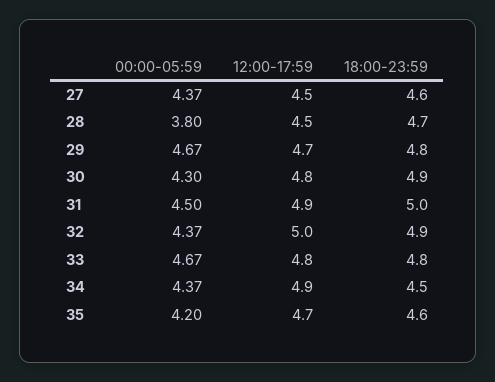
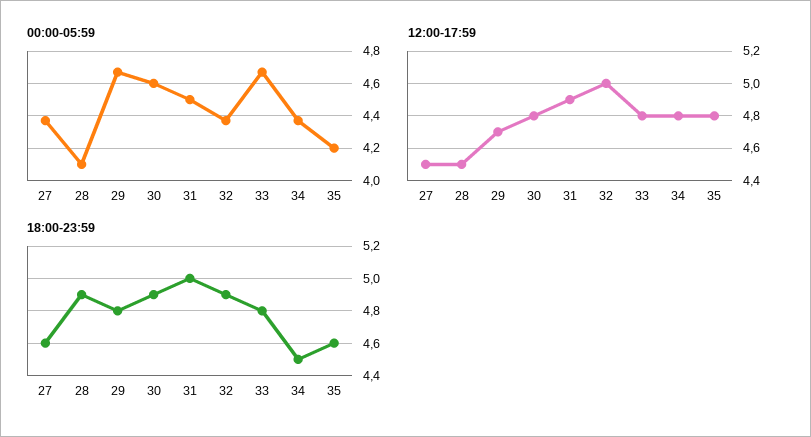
00:00-05:59, 28: 3.8 -> 4.1
18:00-23:59, 28: 4.7 -> 4.9
00:00-05:59, 30: 4.3 -> 4.6
12:00-17:59, 34: 4.9 -> 4.8
12:00-17:59, 35: 4.7 -> 4.8

